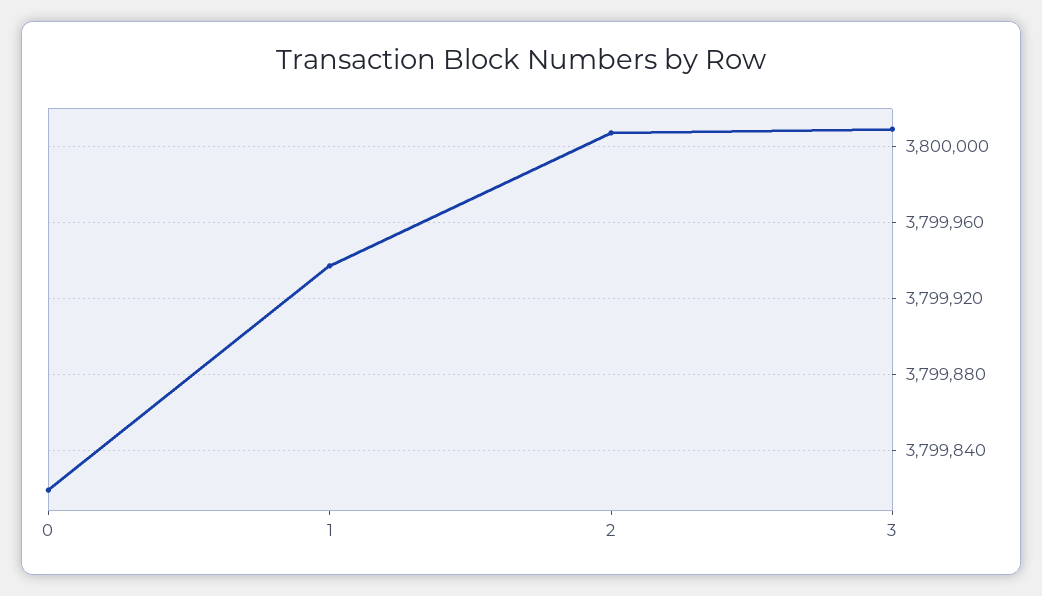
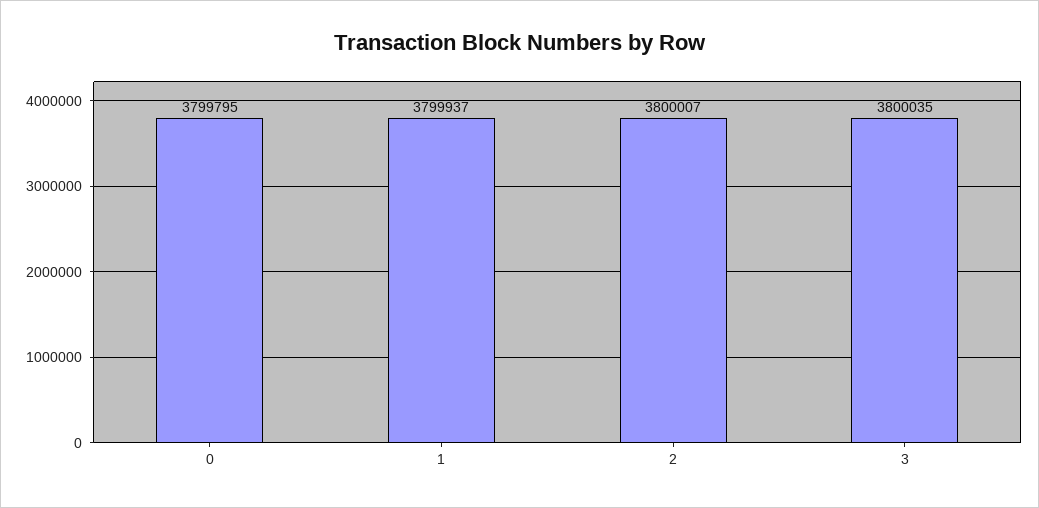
0: 3799820 -> 3799795
3: 3800010 -> 3800035

